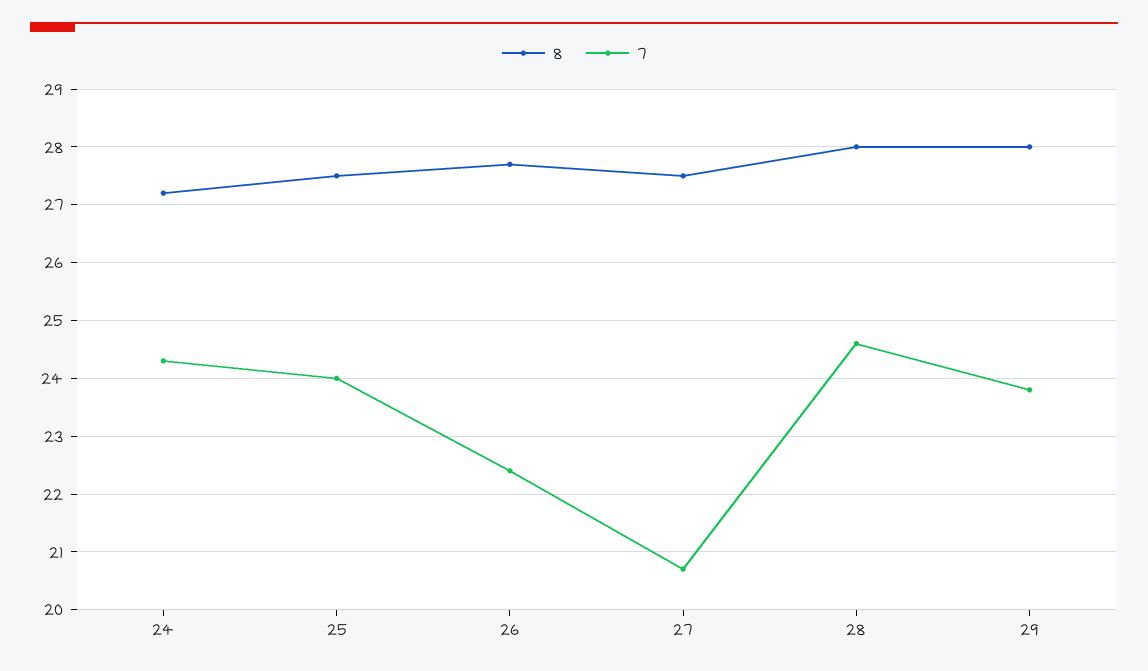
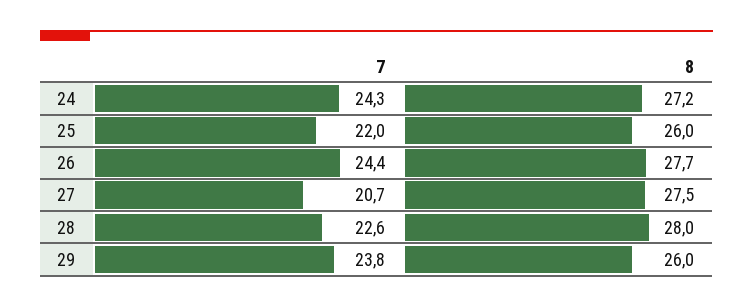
8, 25: 27.5 -> 26
7, 25: 24 -> 22
7, 26: 22.5 -> 24.4
7, 28: 24.5 -> 22.6
8, 29: 28 -> 26

